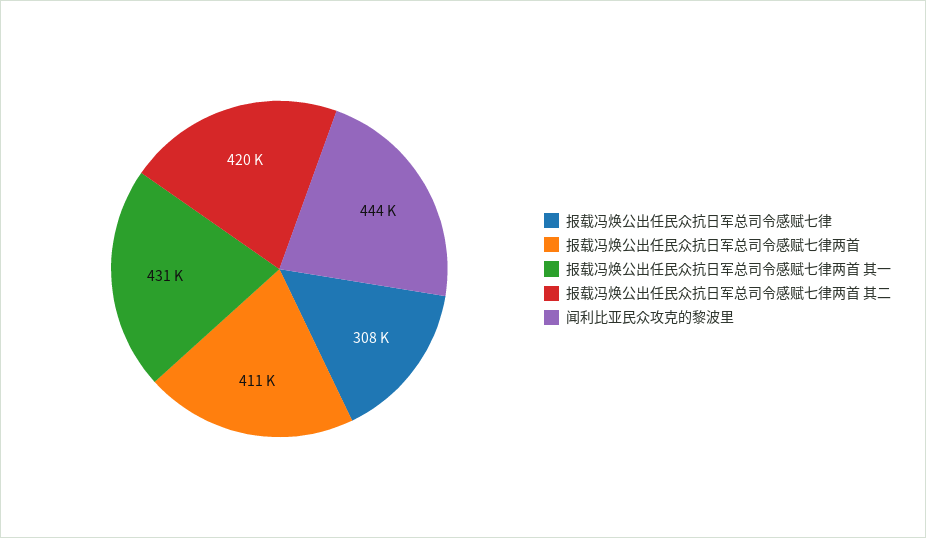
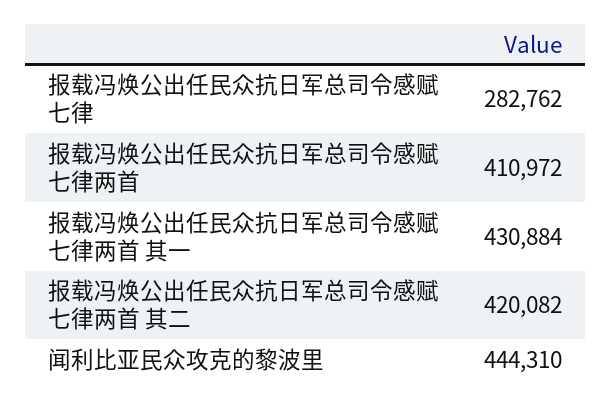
报载冯焕公出任民众抗日军总司令感赋七律: 308000 -> 282762

